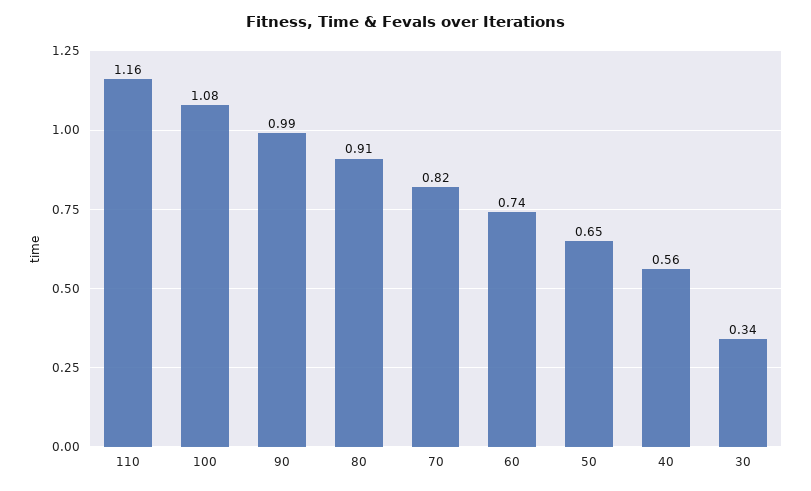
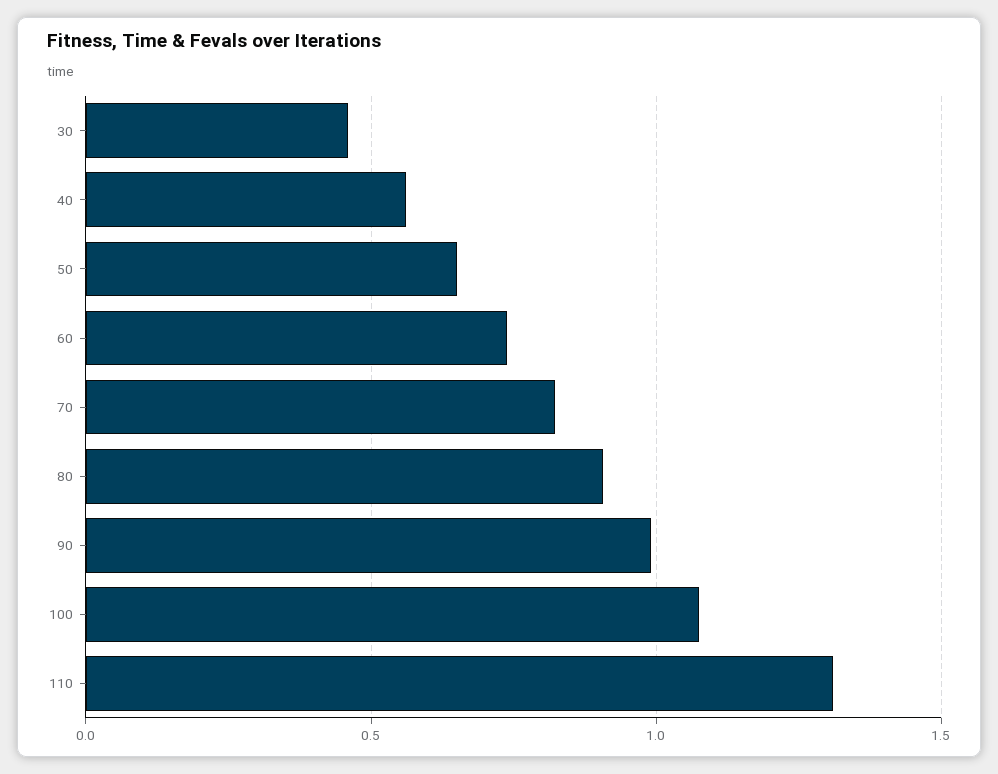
110: 1.16 -> 1.3
30: 0.34 -> 0.45

